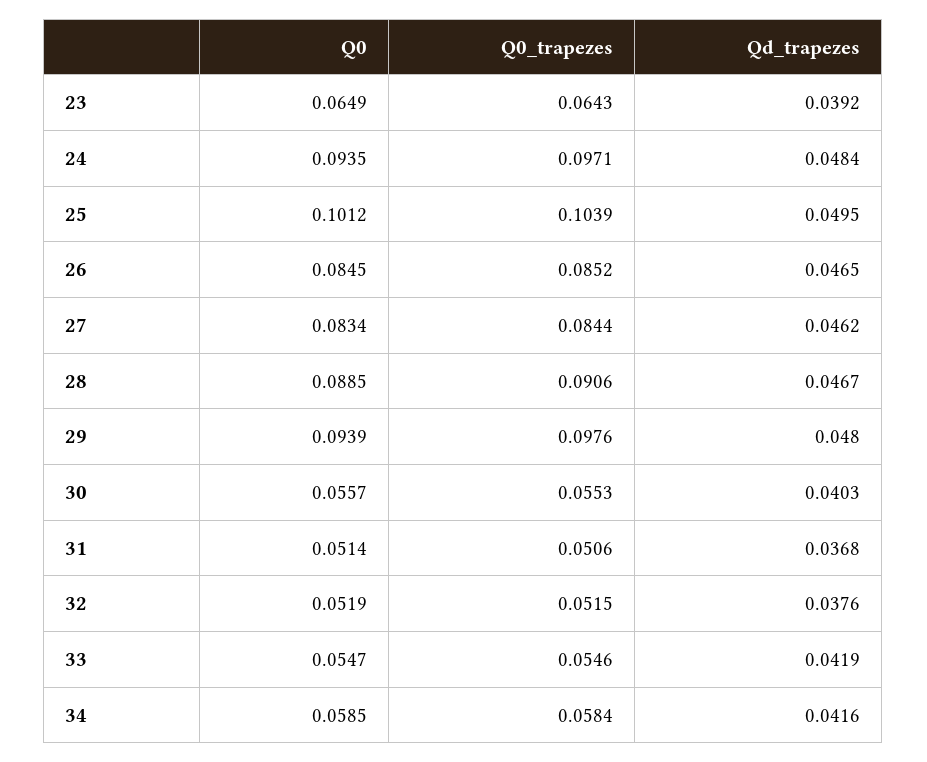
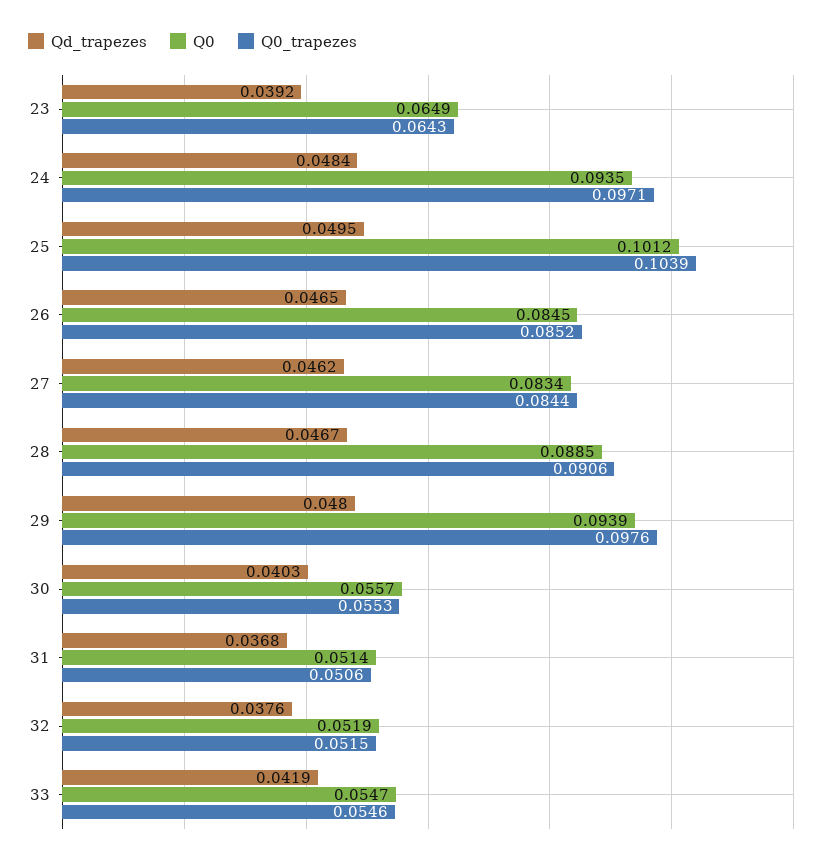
Q0, 34: 0.0585 -> none
Q0_trapezes, 34: 0.0584 -> none
Qd_trapezes, 34: 0.0416 -> none

